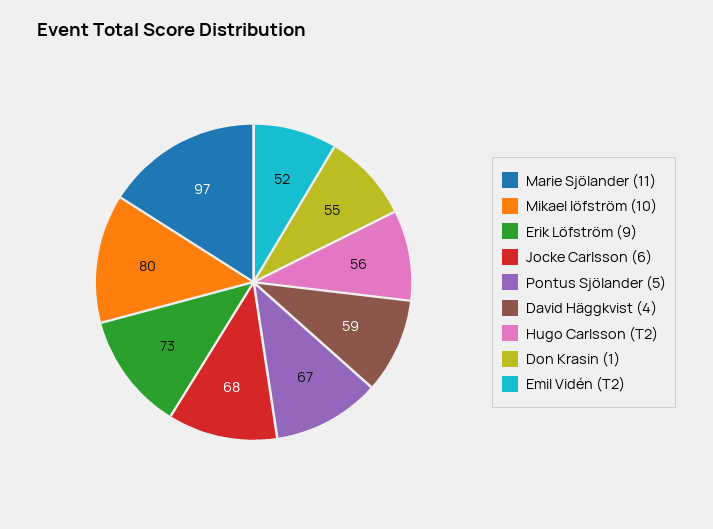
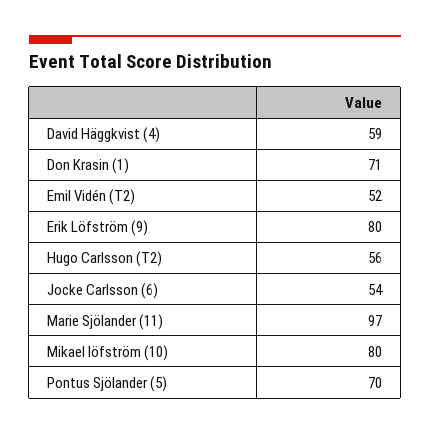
Erik Löfström (9): 73 -> 80
Jocke Carlsson (6): 68 -> 54
Pontus Sjölander (5): 67 -> 70
Don Krasin (1): 55 -> 71

